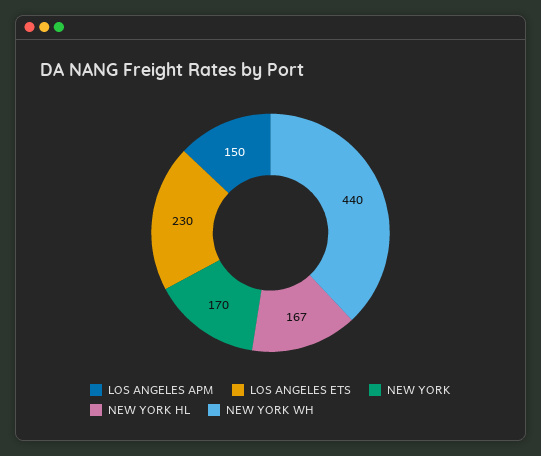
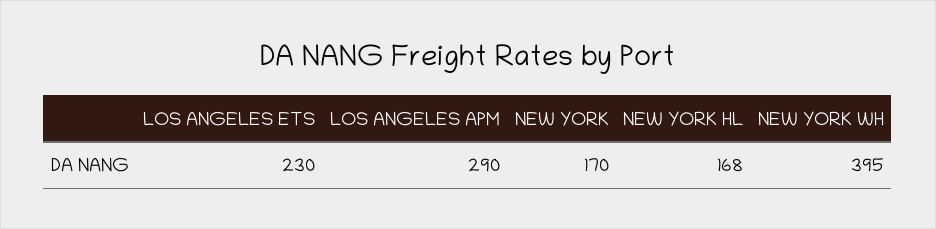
LOS ANGELES APM: 150 -> 290
NEW YORK HL: 167 -> 168
NEW YORK WH: 440 -> 395

